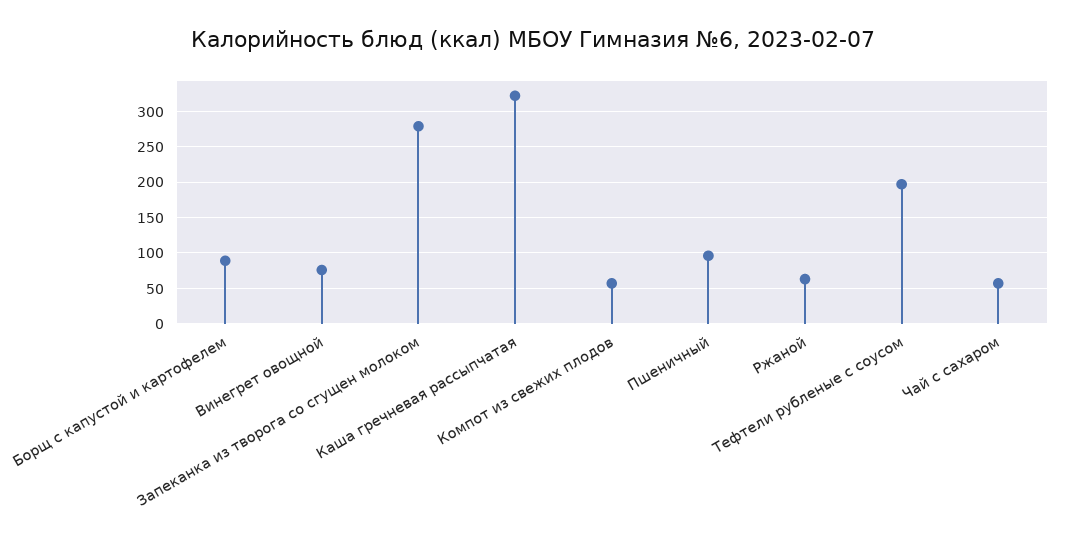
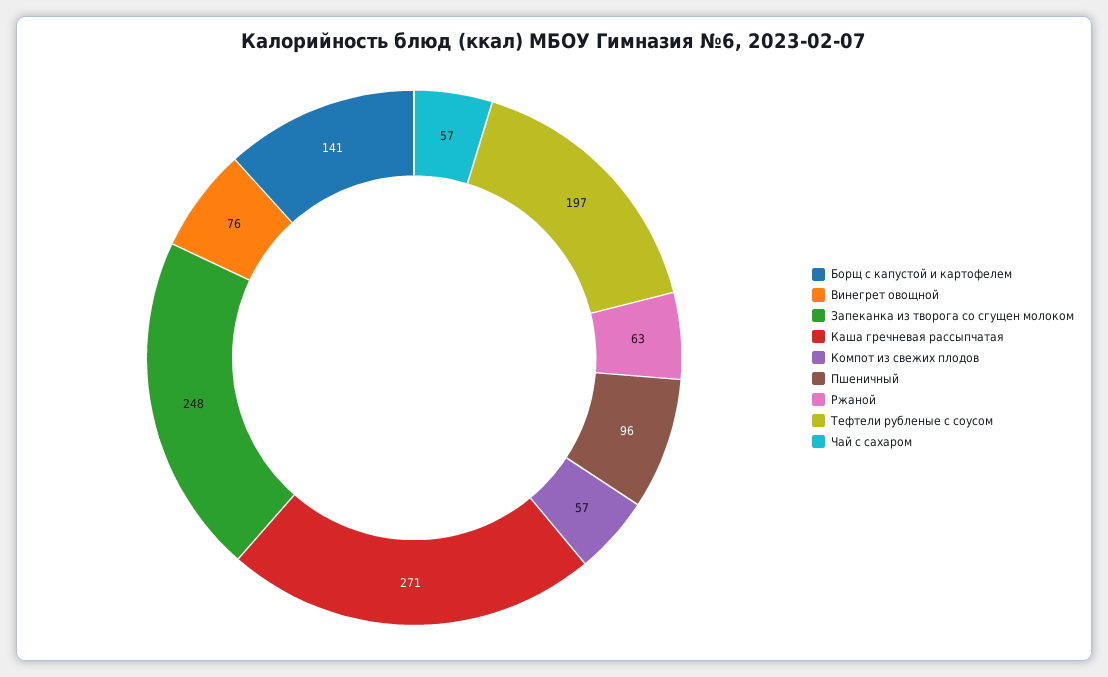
Борщ с капустой и картофелем: 90 -> 141
Запеканка из творога со сгущен молоком: 280 -> 248
Каша гречневая рассыпчатая: 320 -> 271

